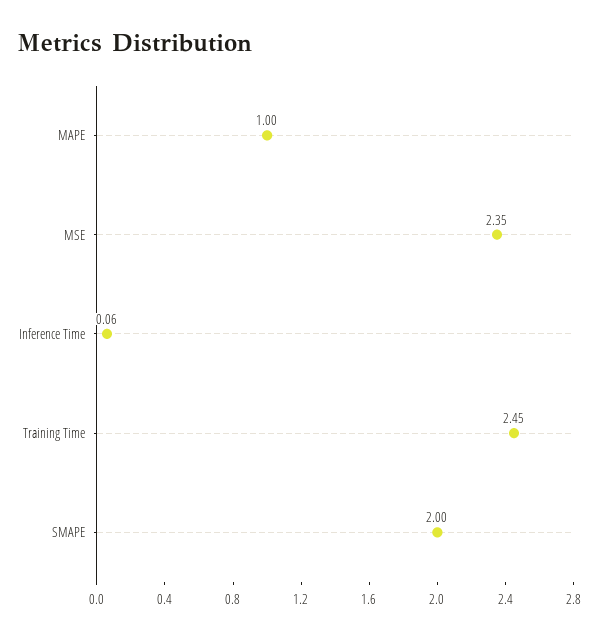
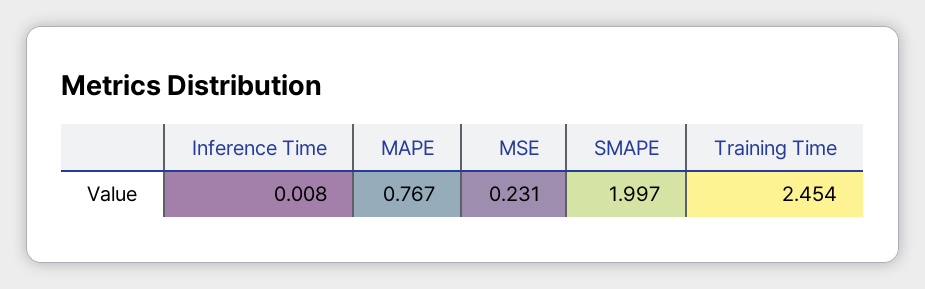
MAPE: 1 -> 0.767
MSE: 2.35 -> 0.231
Inference Time: 0.06 -> 0.008

